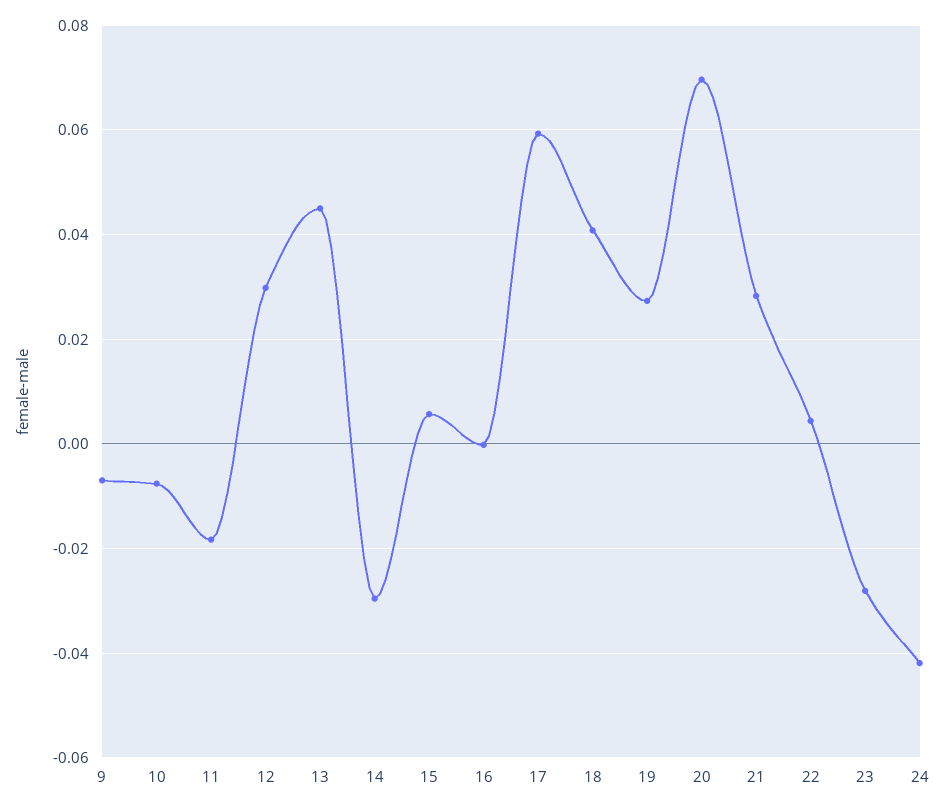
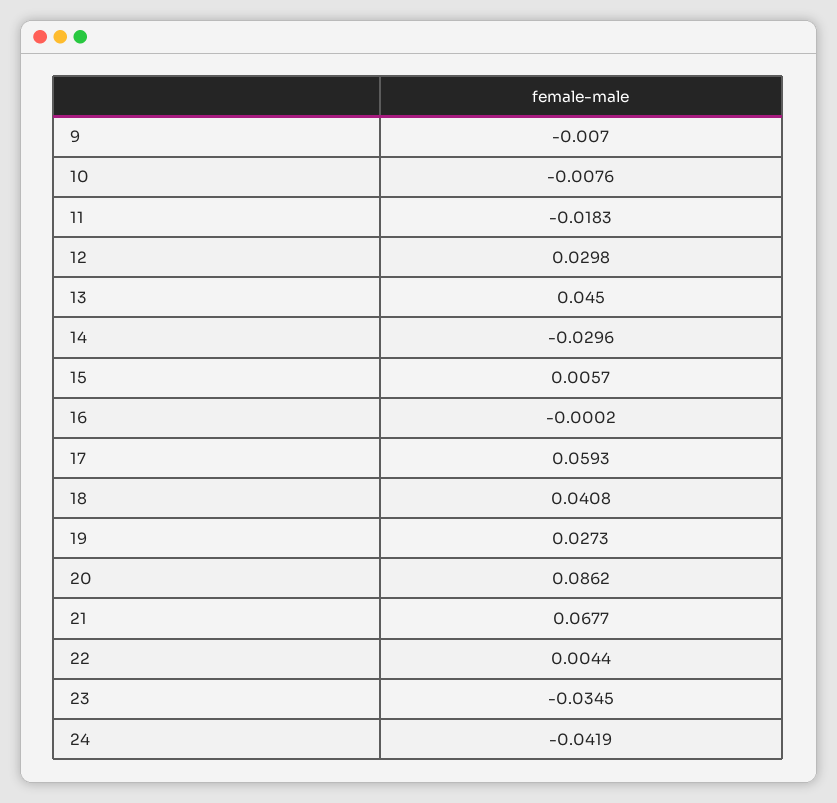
20: 0.07 -> 0.0862
21: 0.028 -> 0.0677
23: -0.028 -> -0.0345

